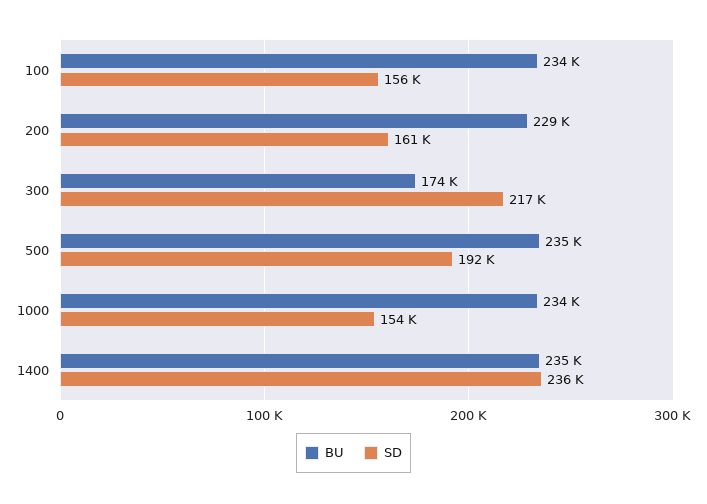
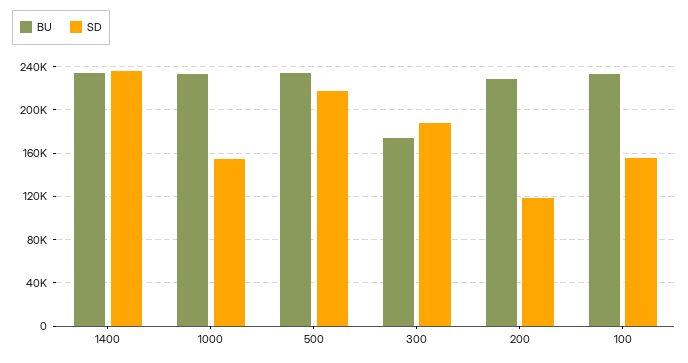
SD, 200: 161000 -> 120000
SD, 300: 217000 -> 190000
SD, 500: 192000 -> 220000

